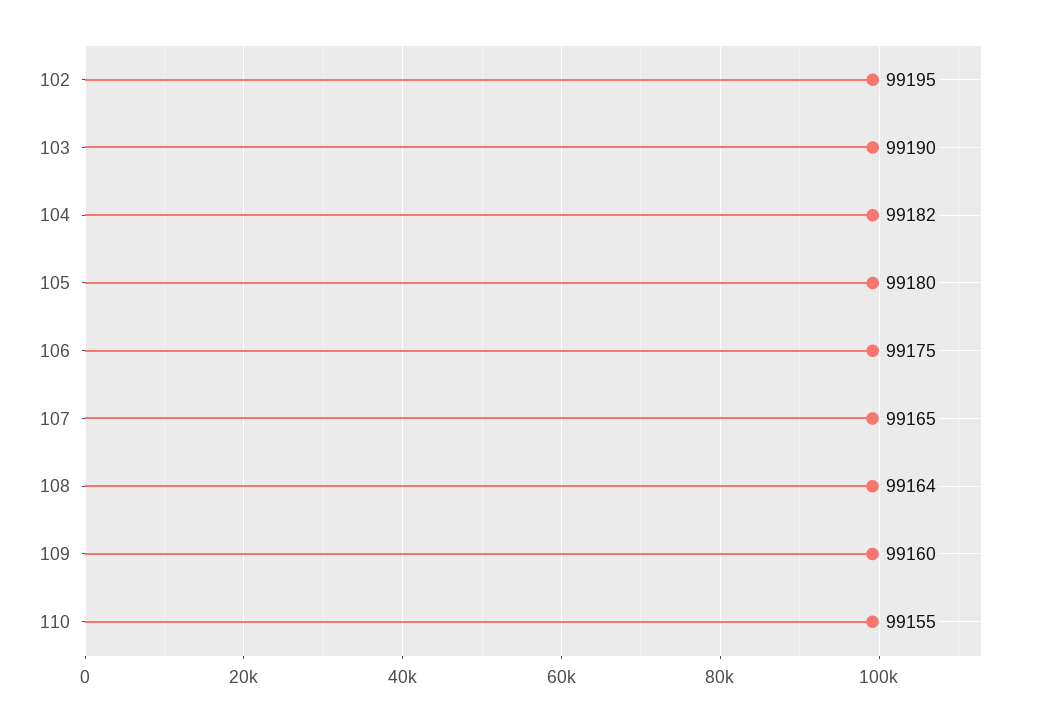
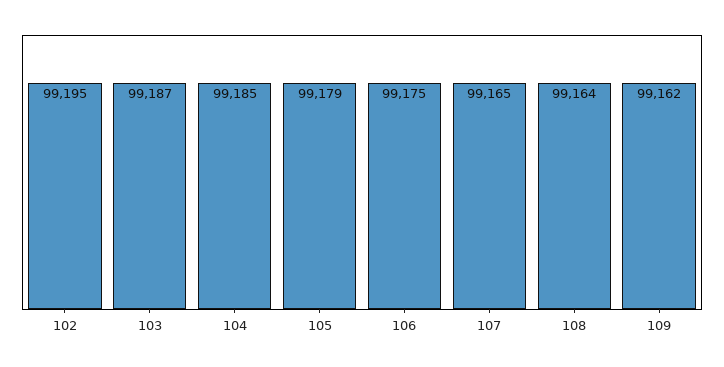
103: 99190 -> 99187
104: 99182 -> 99185
105: 99180 -> 99179
109: 99160 -> 99162
110: 99155 -> none

